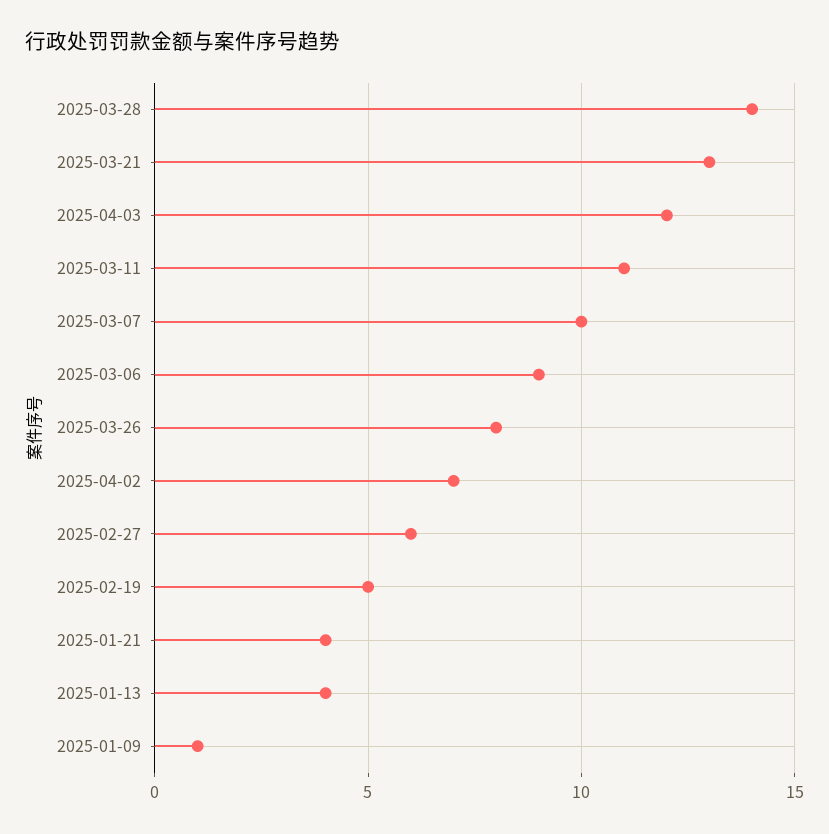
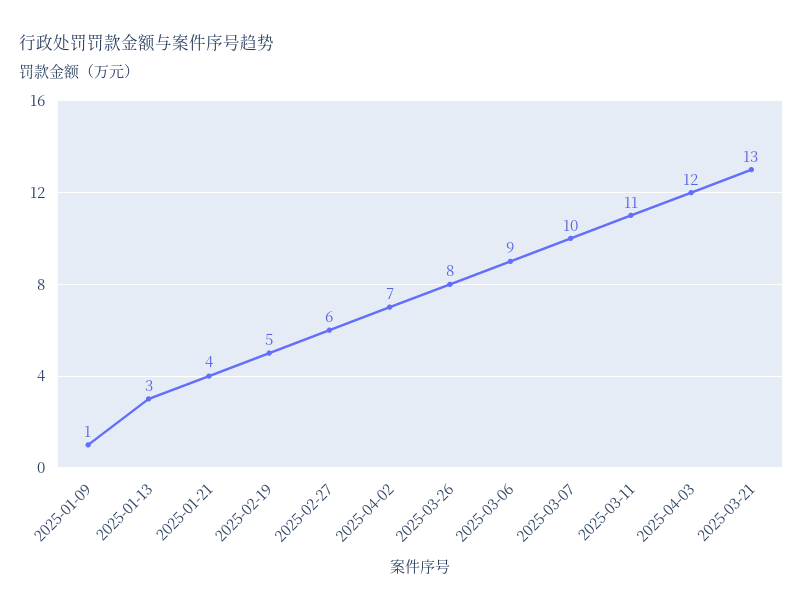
2025-03-28: 14 -> none
2025-01-13: 4 -> 3

